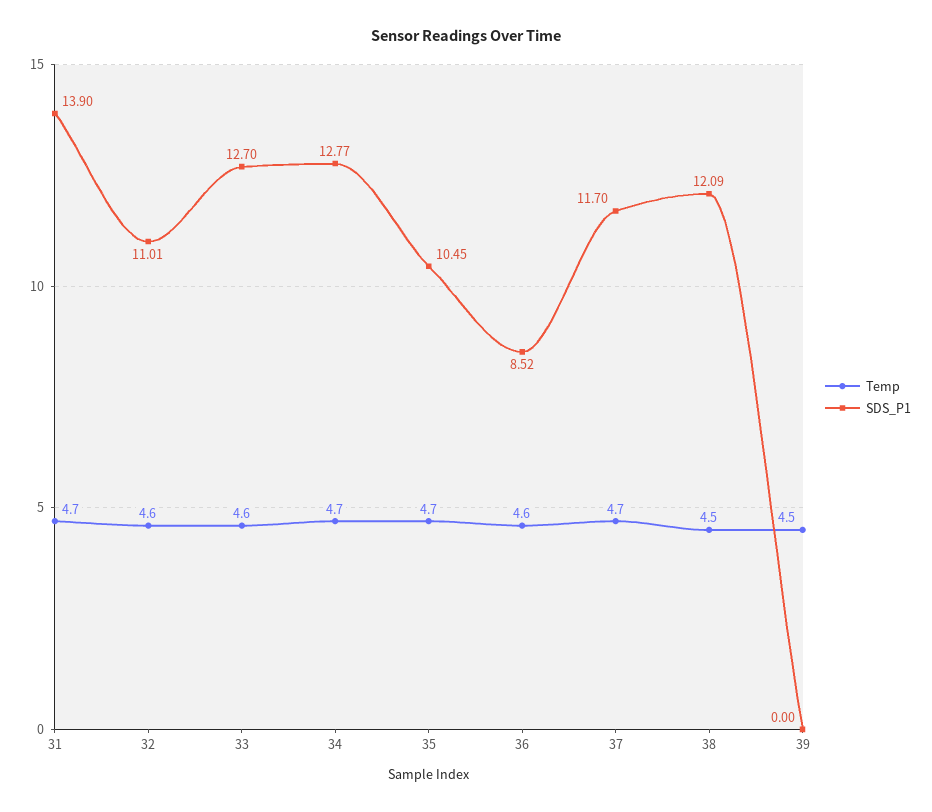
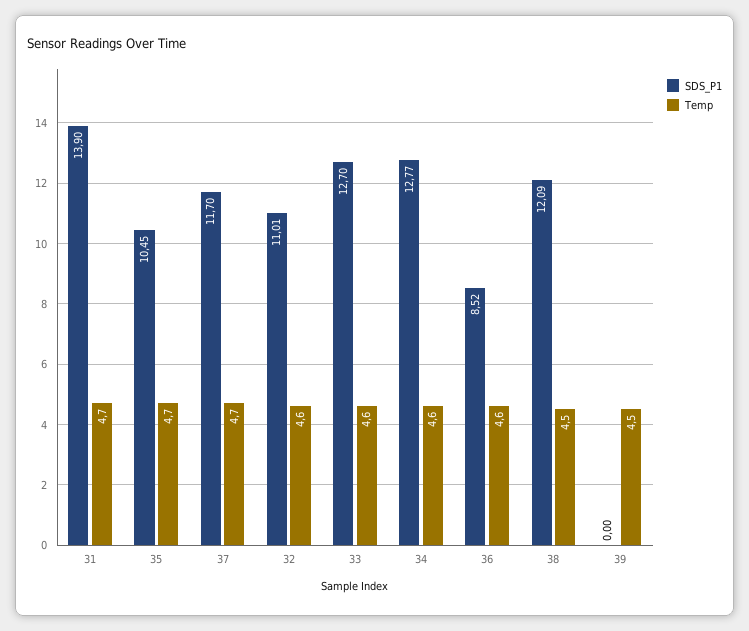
Temp, 34: 4.7 -> 4.6

